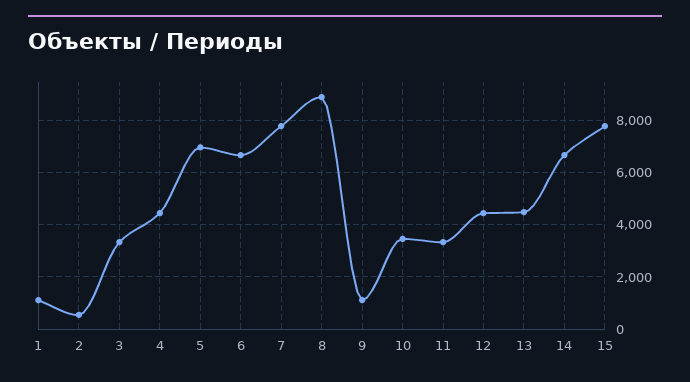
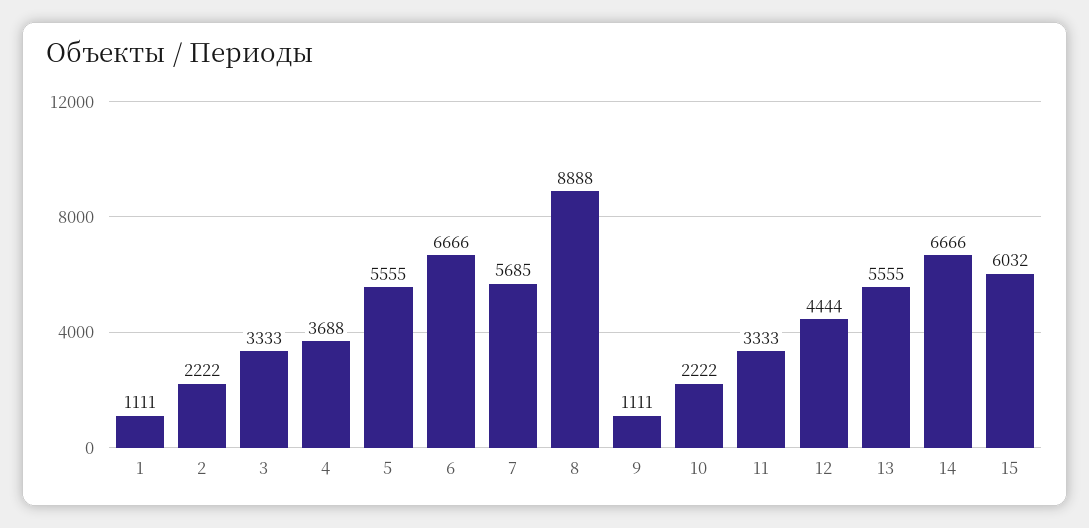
2: 500 -> 2222
4: 4500 -> 3688
5: 7000 -> 5555
7: 7750 -> 5685
10: 3500 -> 2222
13: 4500 -> 5555
15: 7750 -> 6032

